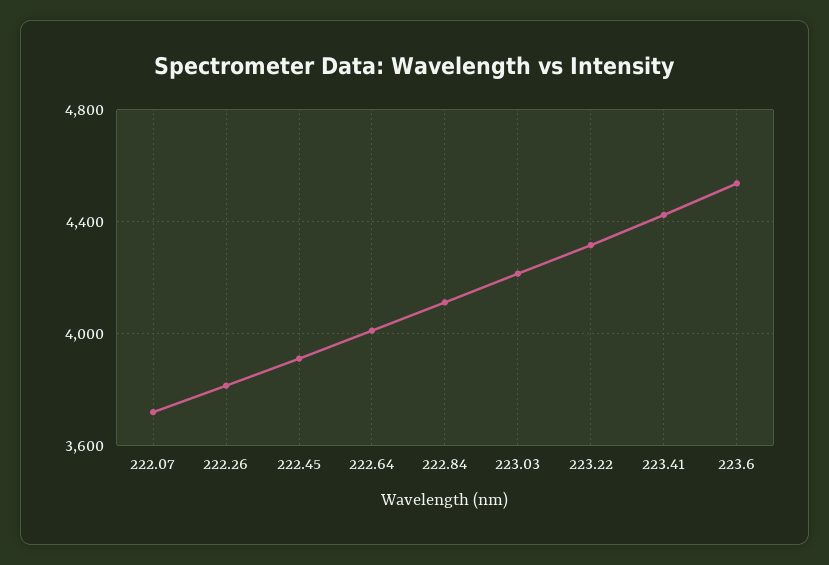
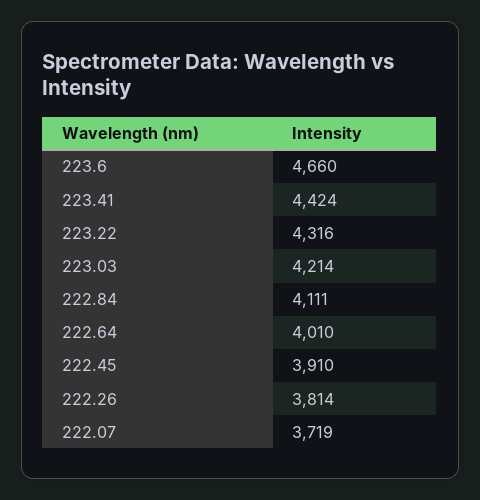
223.6: 4550 -> 4660

